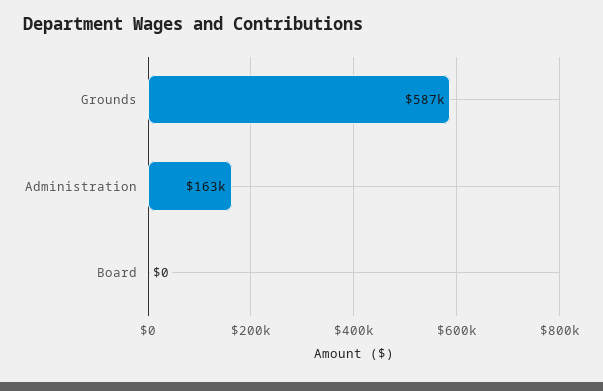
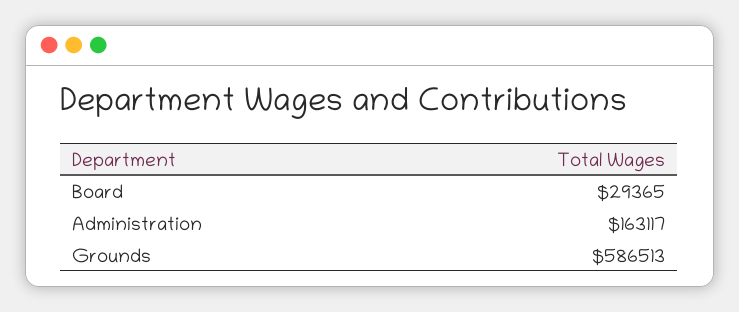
Board: 0 -> 29365

